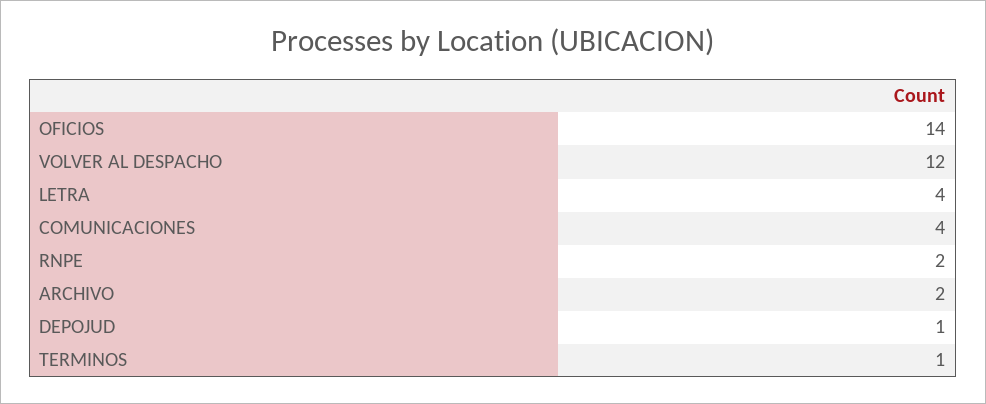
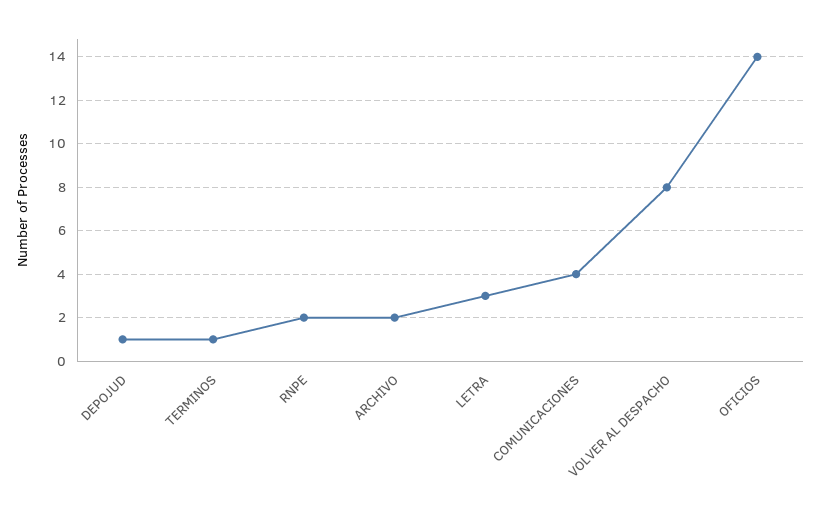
VOLVER AL DESPACHO: 12 -> 8
LETRA: 4 -> 3

